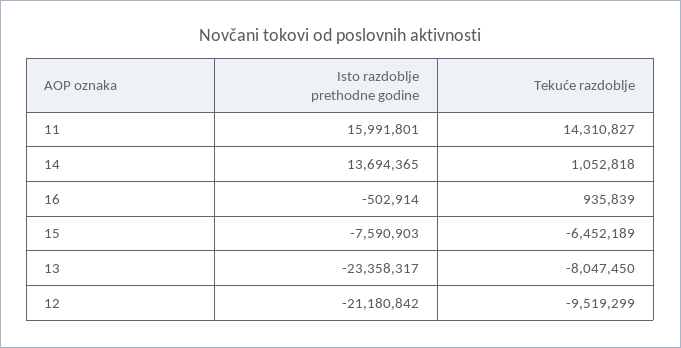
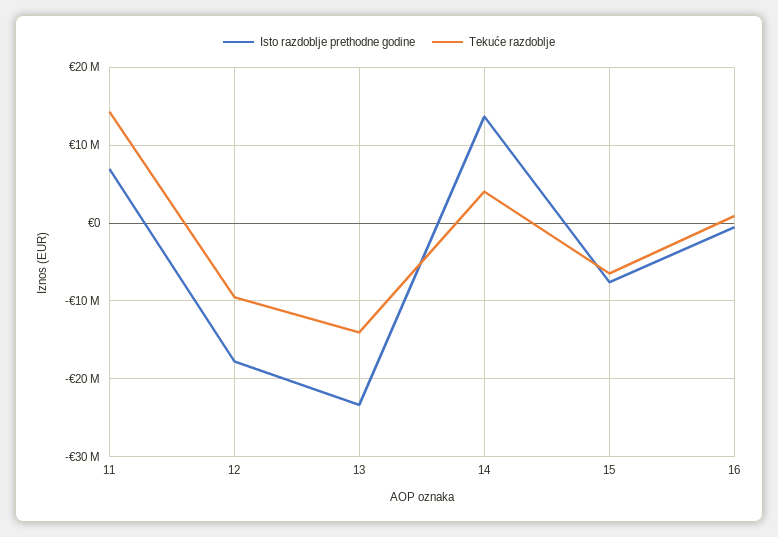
Isto razdoblje prethodne godine, 11: 15991801 -> 7000000
Tekuće razdoblje, 14: 1052818 -> 4000000
Tekuće razdoblje, 13: -8047450 -> -14000000
Isto razdoblje prethodne godine, 12: -21180842 -> -18000000

